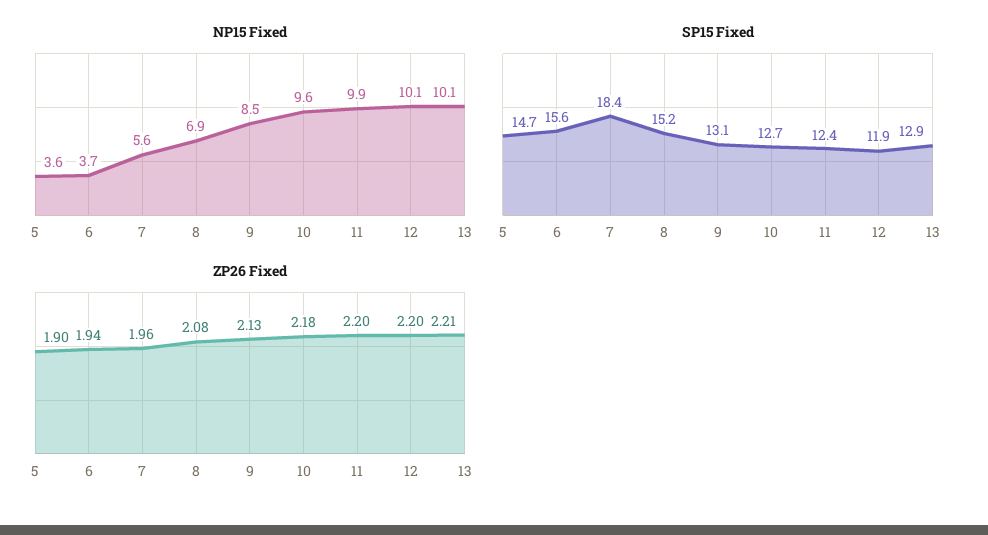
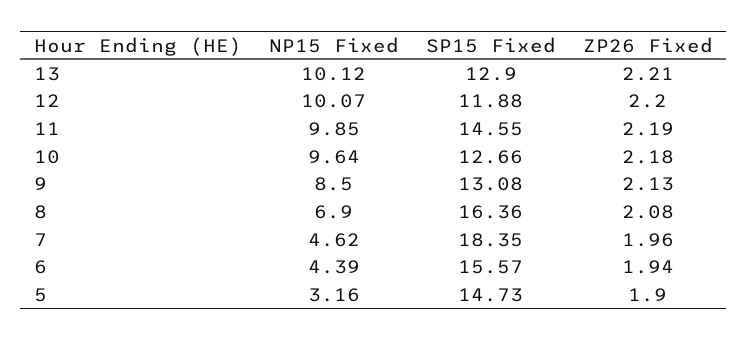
NP15 Fixed, 5: 3.6 -> 3.16
NP15 Fixed, 6: 3.7 -> 4.39
NP15 Fixed, 7: 5.6 -> 4.62
SP15 Fixed, 8: 15.2 -> 16.36
SP15 Fixed, 11: 12.4 -> 14.55
ZP26 Fixed, 11: 2.2 -> 2.19

